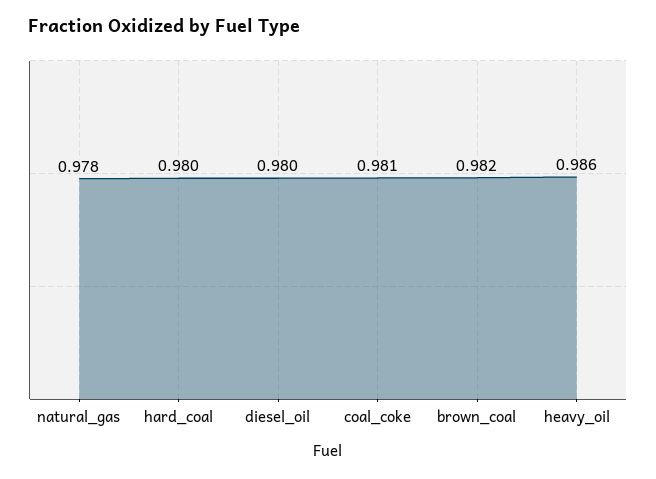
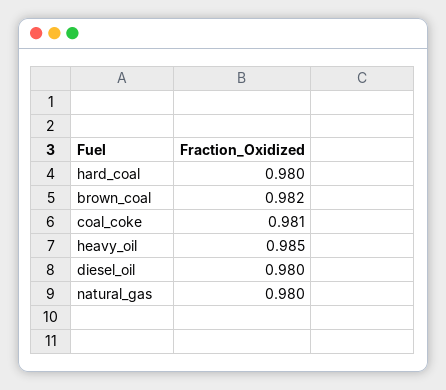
natural_gas: 0.978 -> 0.98
heavy_oil: 0.986 -> 0.985

